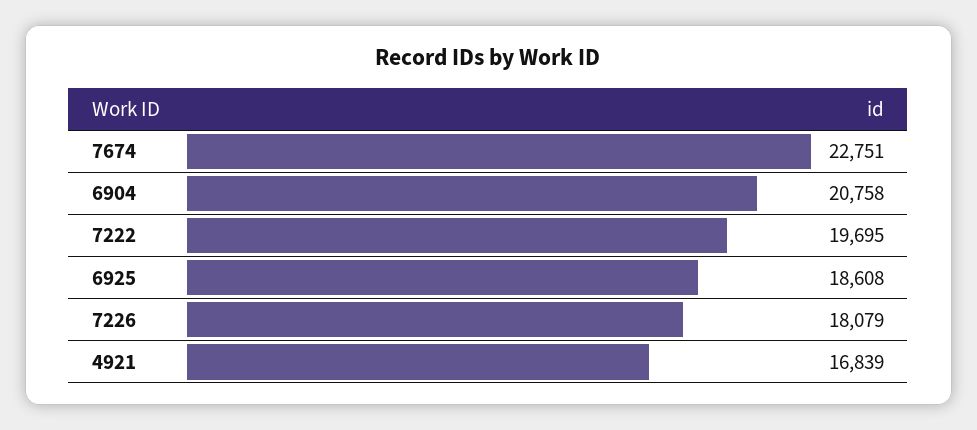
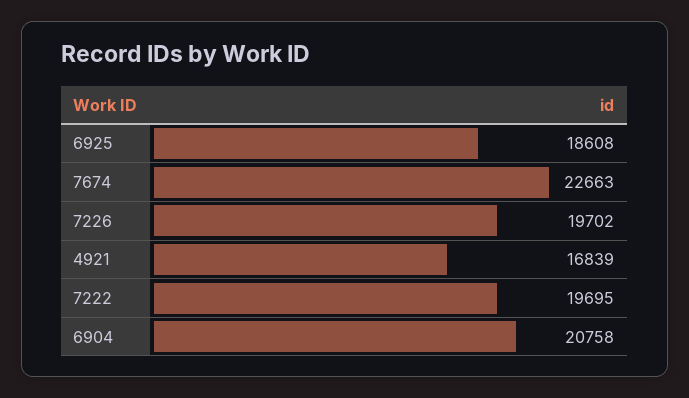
7674: 22751 -> 22663
7226: 18079 -> 19702

